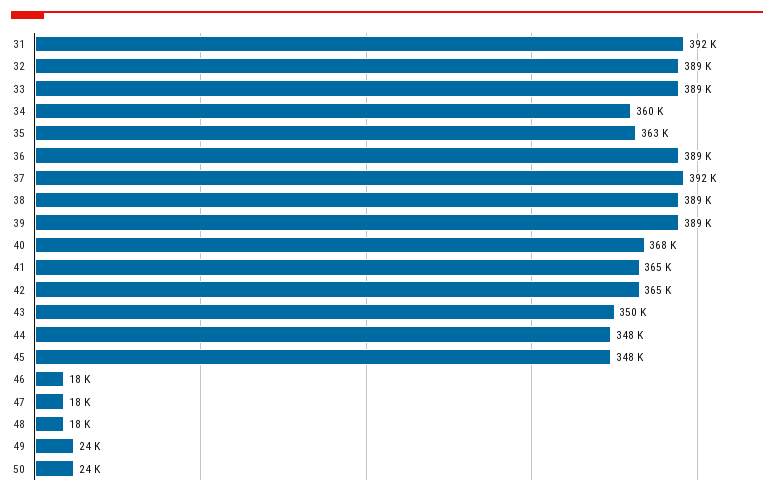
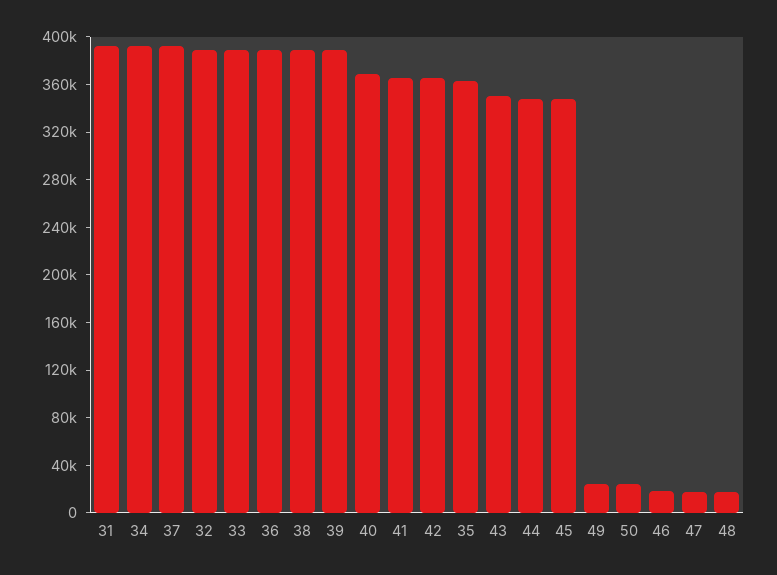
34: 360000 -> 390000

